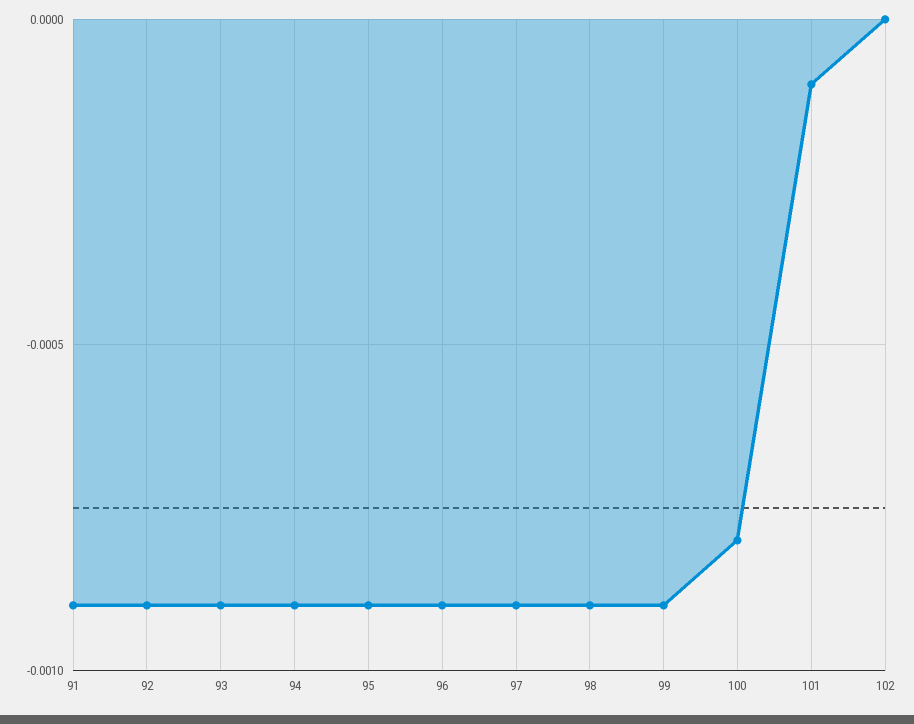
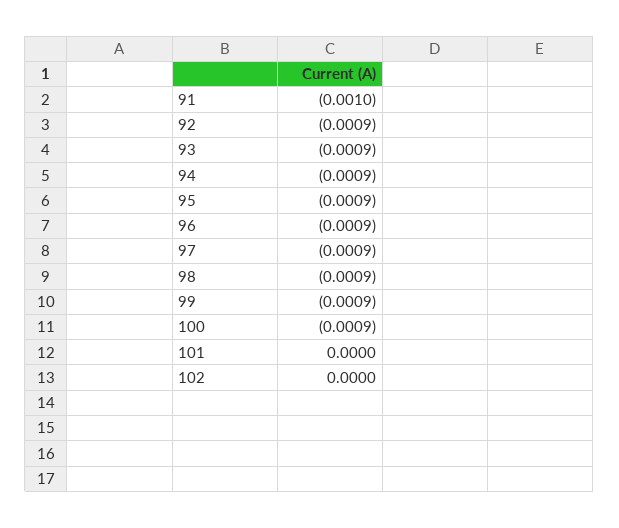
91: -0.0009 -> -0.001
100: -0.0008 -> -0.0009
101: -0.0001 -> 0

